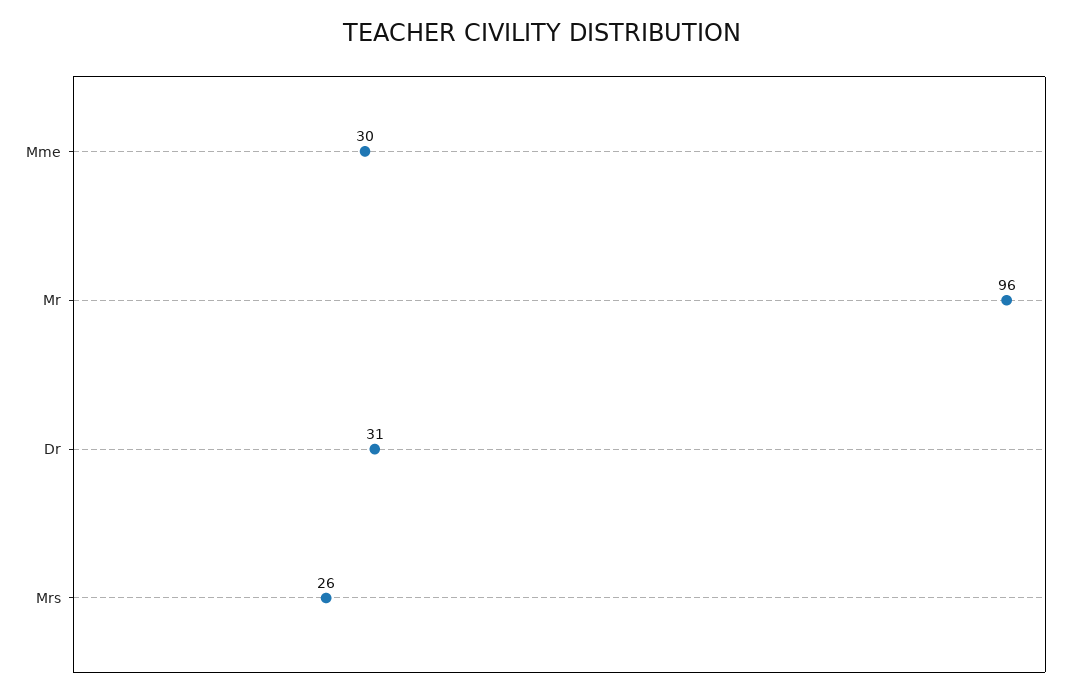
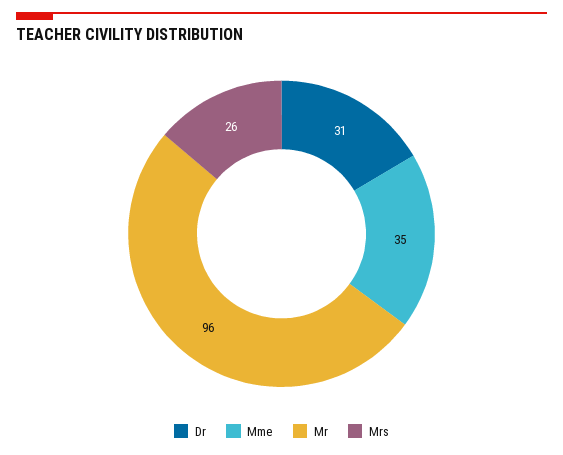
Mme: 30 -> 35

